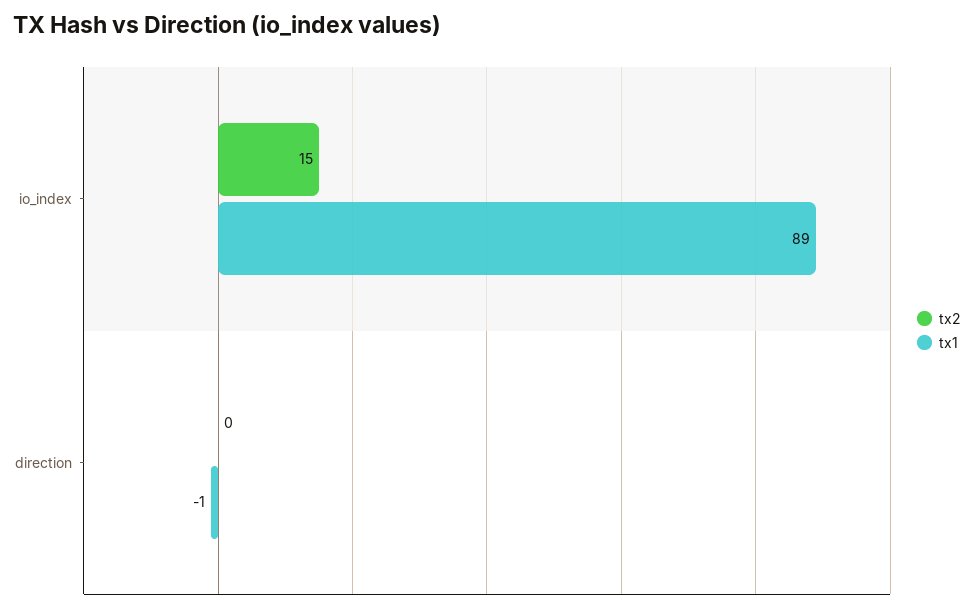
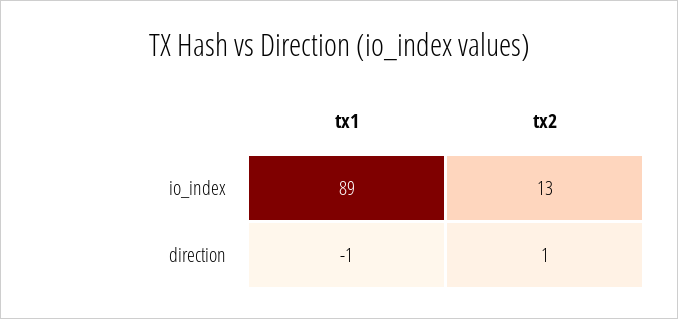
tx2, io_index: 15 -> 13
tx2, direction: 0 -> 1

